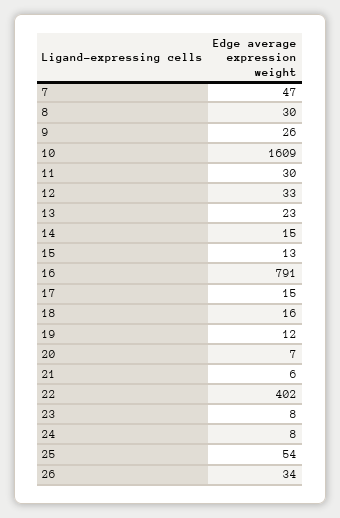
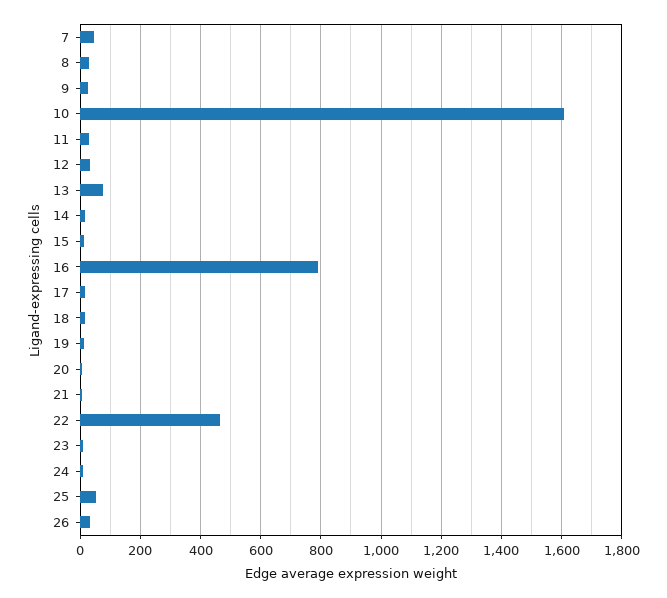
13: 23 -> 80
22: 402 -> 460

